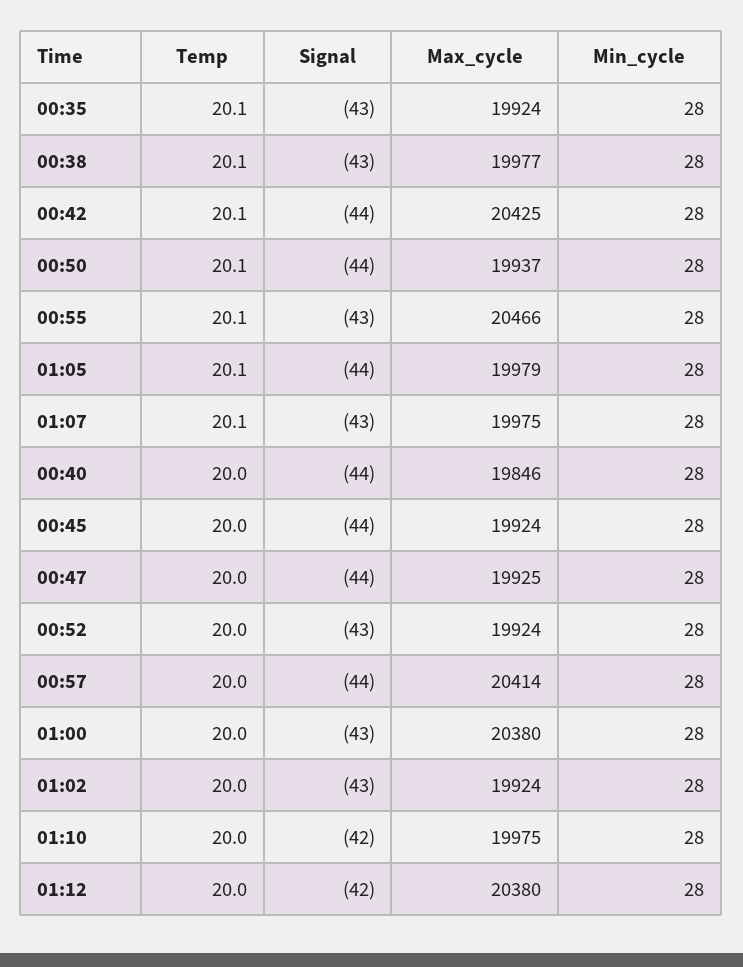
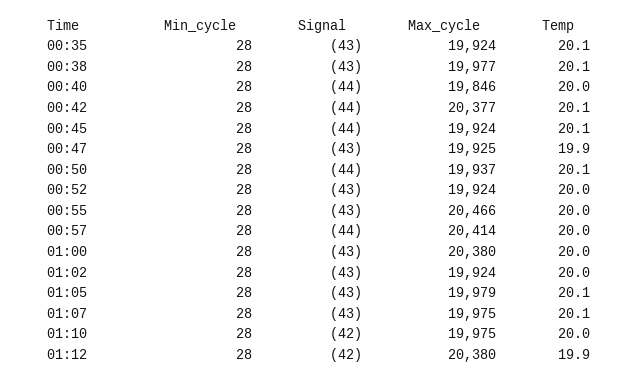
Max_cycle, 00:42: 20425 -> 20377
Temp, 00:55: 20.1 -> 20
Signal, 01:05: -44 -> -43
Temp, 00:45: 20 -> 20.1
Temp, 00:47: 20 -> 19.9
Signal, 00:47: -44 -> -43
Temp, 01:12: 20 -> 19.9

